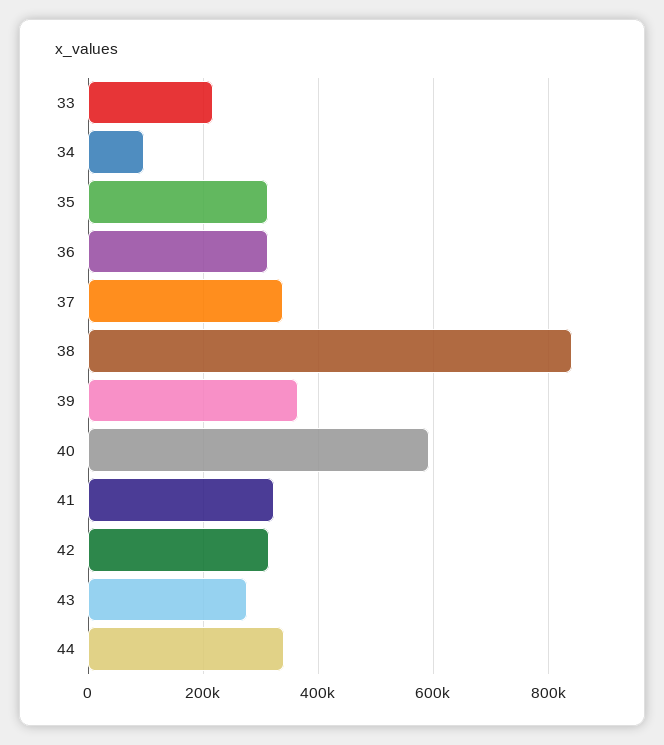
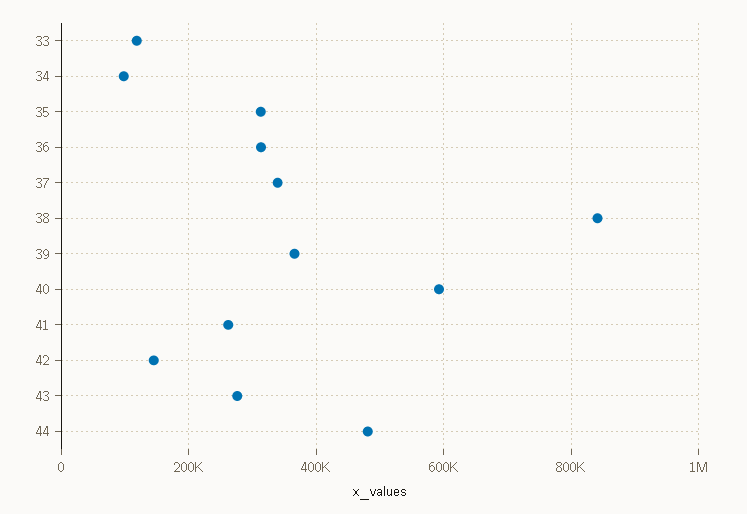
33: 220000 -> 120000
41: 320000 -> 260000
42: 320000 -> 140000
44: 340000 -> 480000

